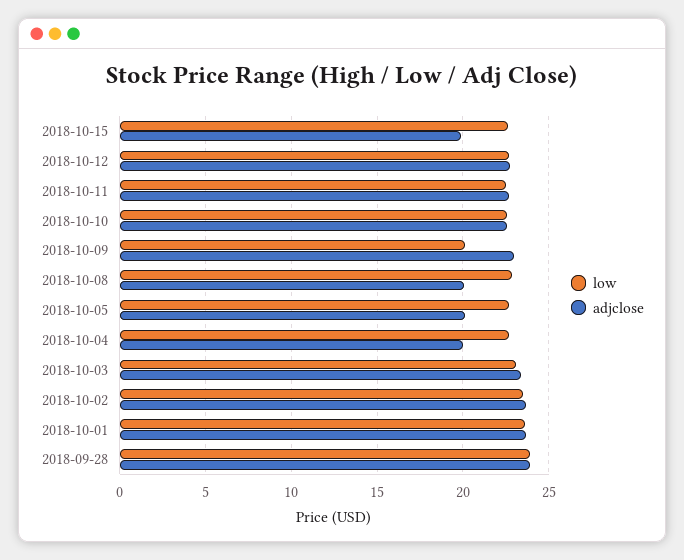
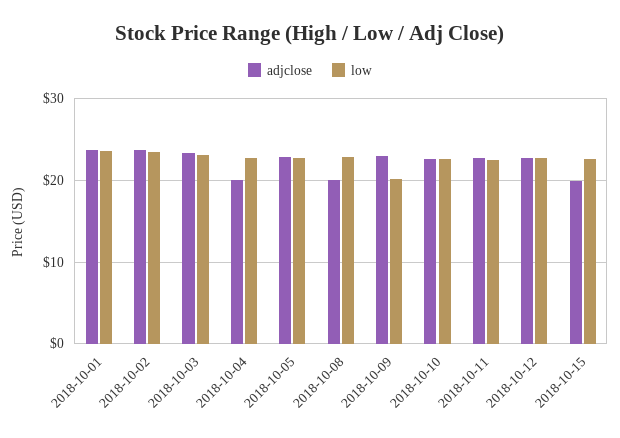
adjclose, 2018-10-05: 20 -> 23
low, 2018-09-28: 24 -> none
adjclose, 2018-09-28: 24 -> none

